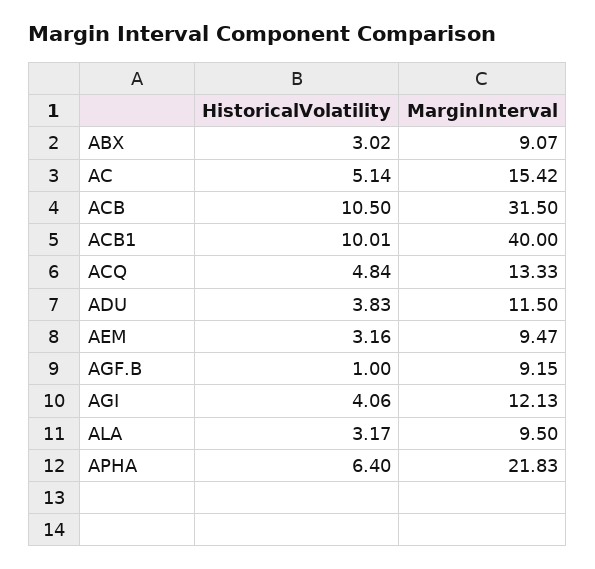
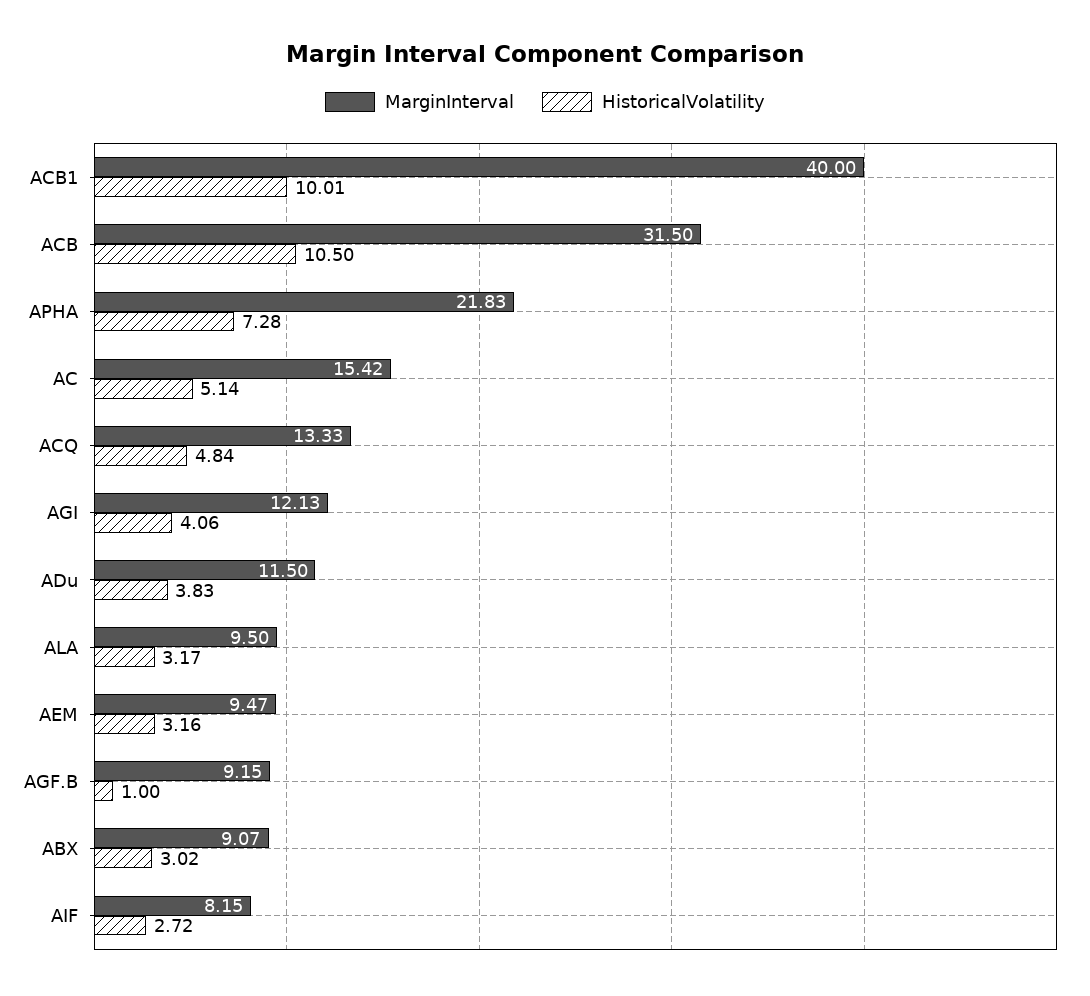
HistoricalVolatility, APHA: 6.4 -> 7.28
MarginInterval, AIF: none -> 8.15
HistoricalVolatility, AIF: none -> 2.72

